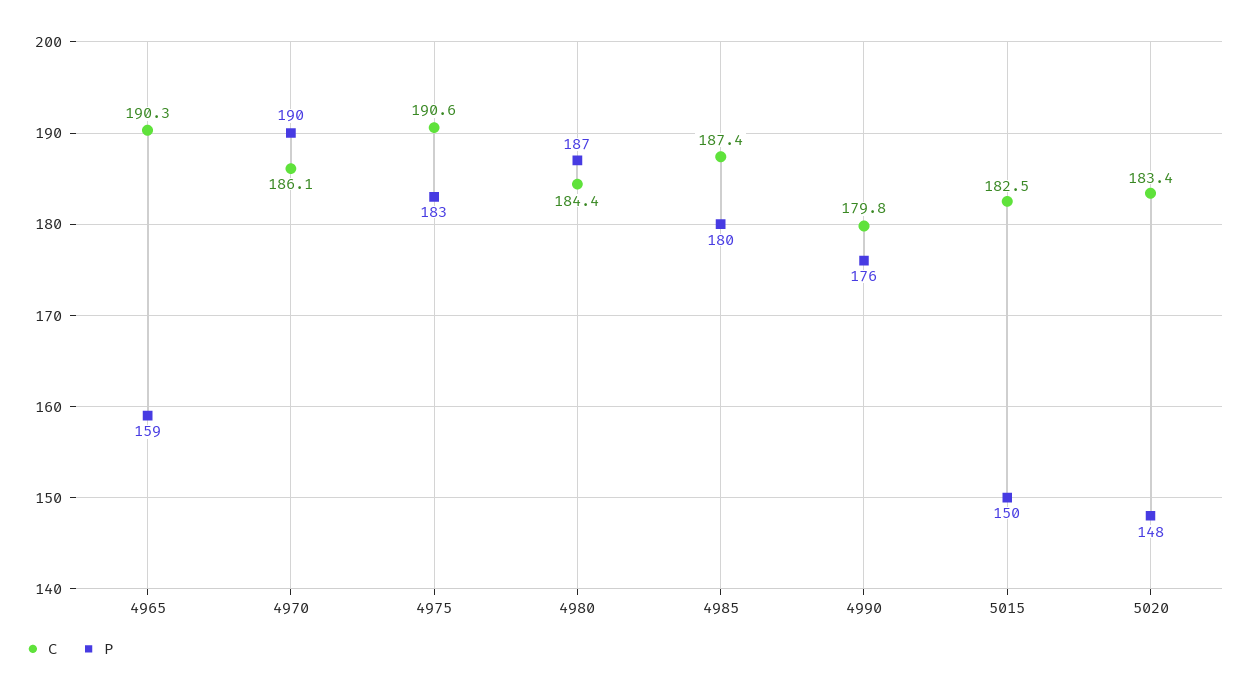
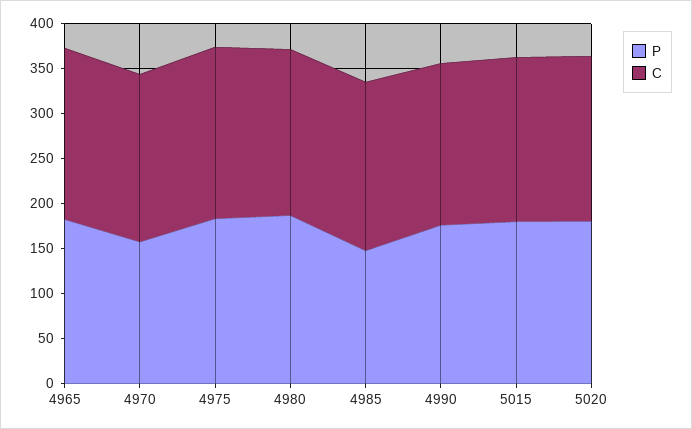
P, 4965: 159 -> 180
P, 4970: 190 -> 160
P, 4985: 180 -> 150
P, 5015: 150 -> 180
P, 5020: 148 -> 180

